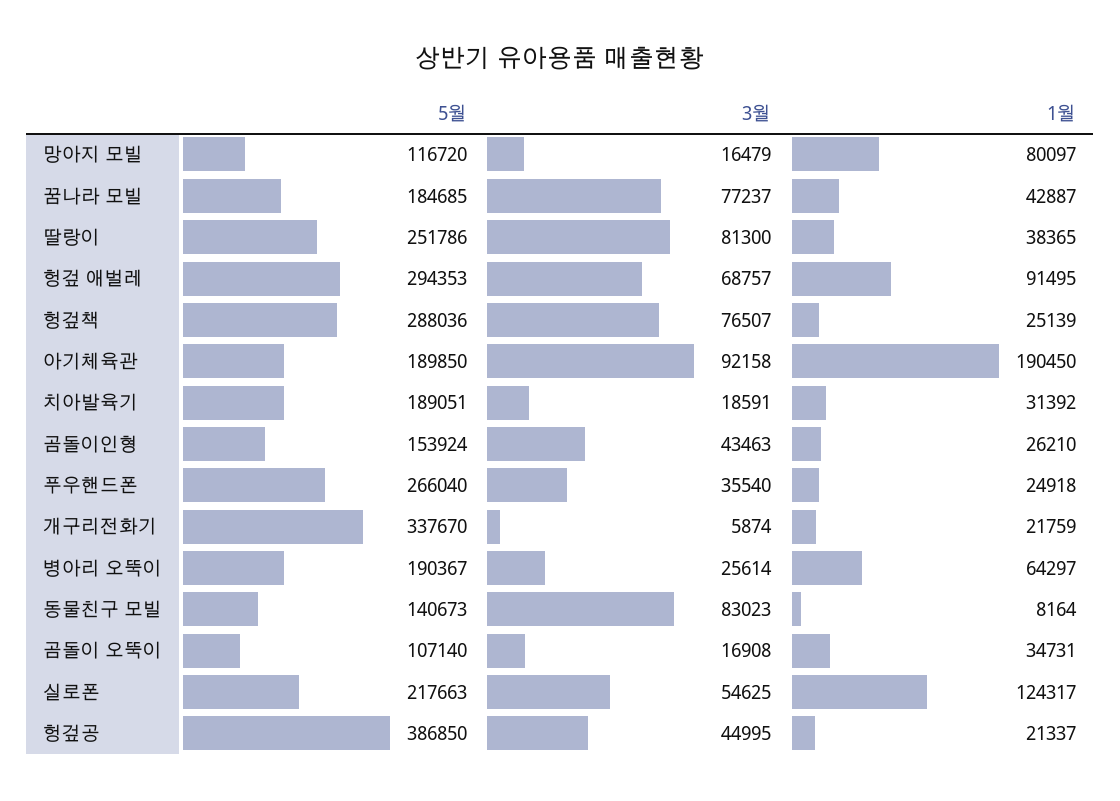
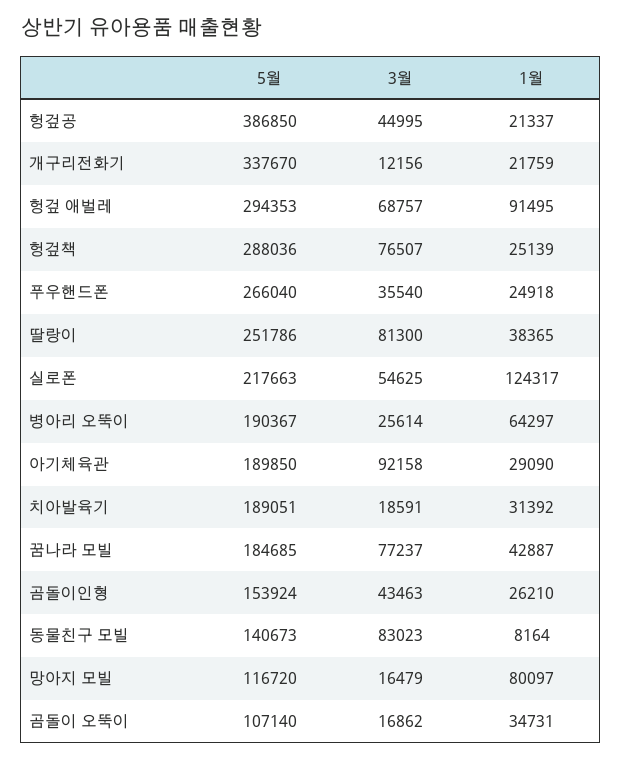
1월, 아기체육관: 190450 -> 29090
3월, 개구리전화기: 5874 -> 12156
3월, 곰돌이 오뚝이: 16908 -> 16862

